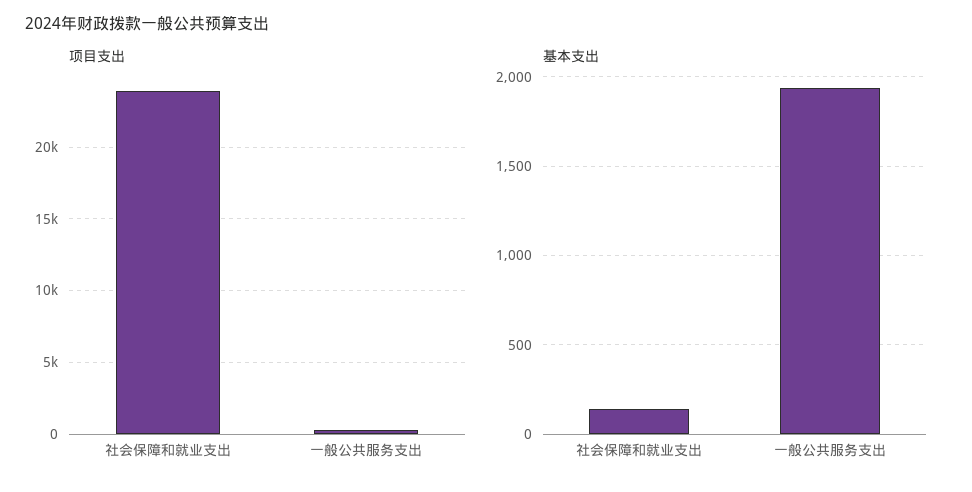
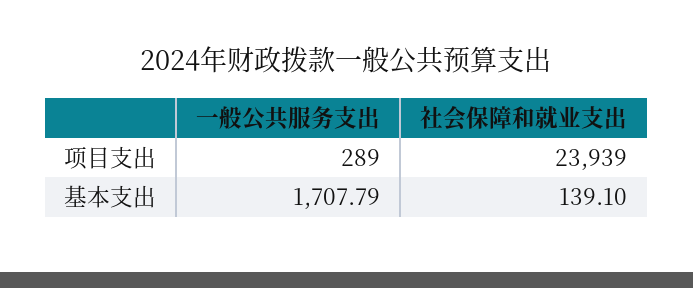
基本支出, 一般公共服务支出: 1950 -> 1707.79

